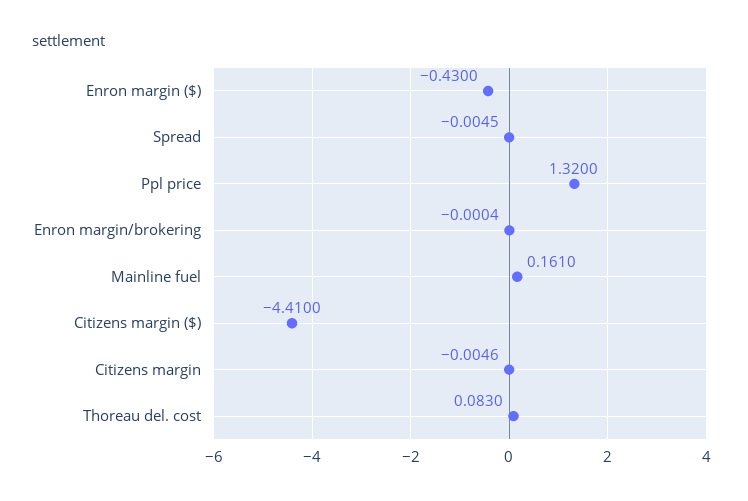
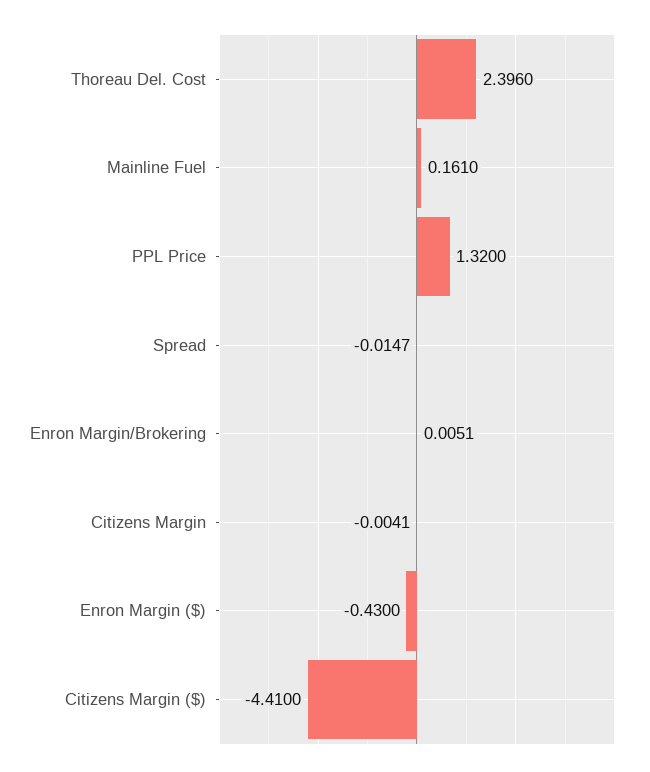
Spread: -0.0045 -> -0.0147
Enron margin/brokering: -0.0004 -> 0.0051
Citizens margin: -0.0046 -> -0.0041
Thoreau del. cost: 0.083 -> 2.396

